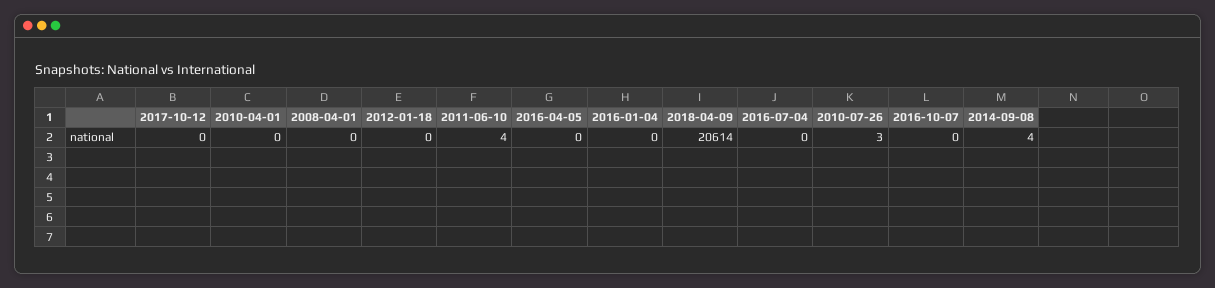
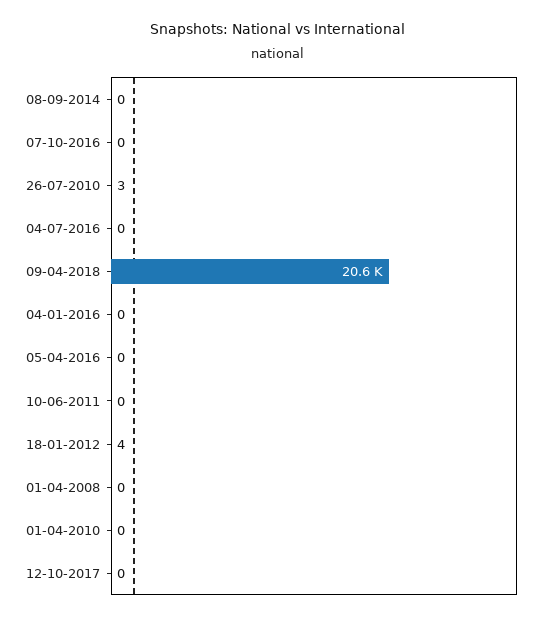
2012-01-18: 0 -> 4
2011-06-10: 4 -> 0
2014-09-08: 4 -> 0

